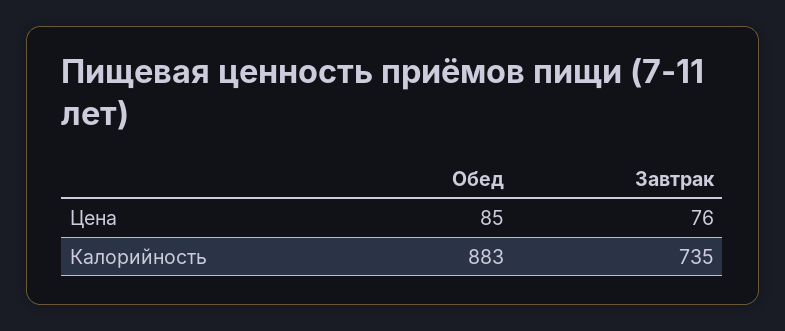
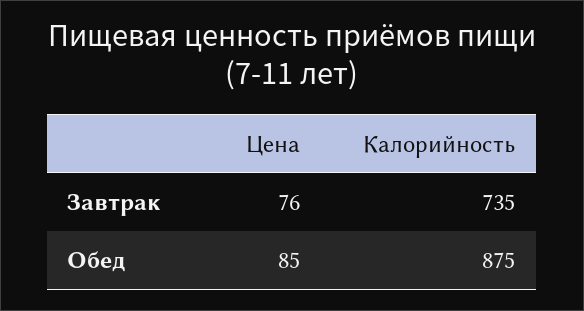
Обед, Калорийность: 883 -> 875

